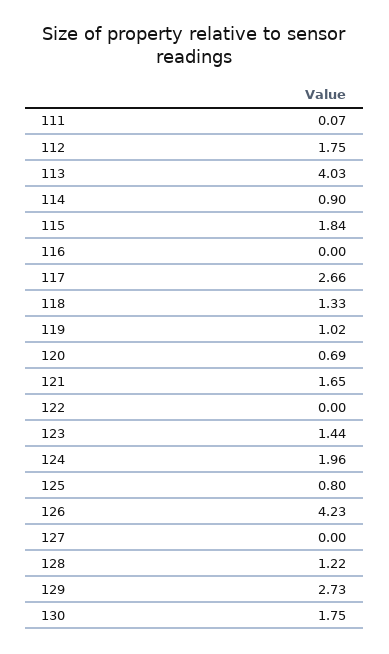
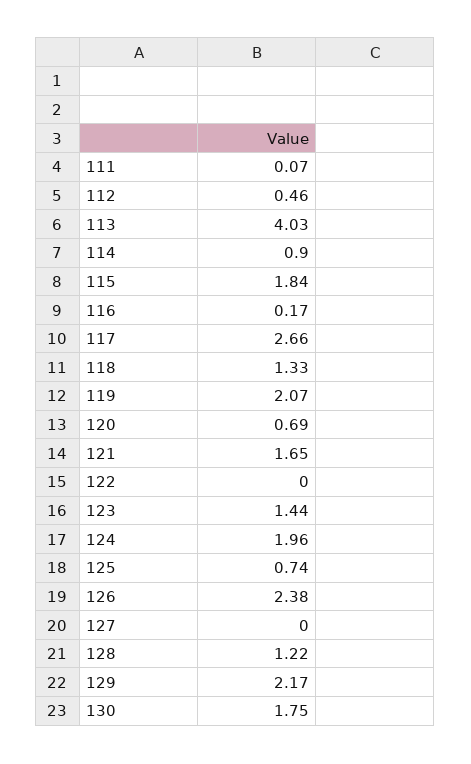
112: 1.75 -> 0.46
116: 0 -> 0.17
119: 1.02 -> 2.07
125: 0.8 -> 0.74
126: 4.23 -> 2.38
129: 2.73 -> 2.17

